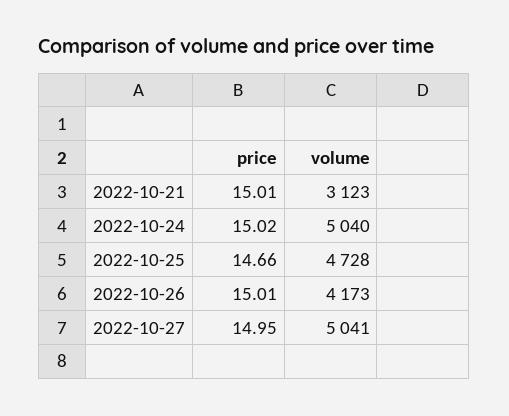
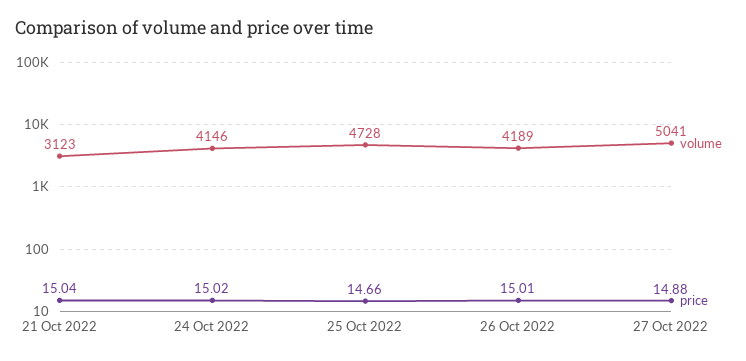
price, 2022-10-21: 15.01 -> 15.04
volume, 2022-10-24: 5040 -> 4146
volume, 2022-10-26: 4173 -> 4189
price, 2022-10-27: 14.95 -> 14.88

